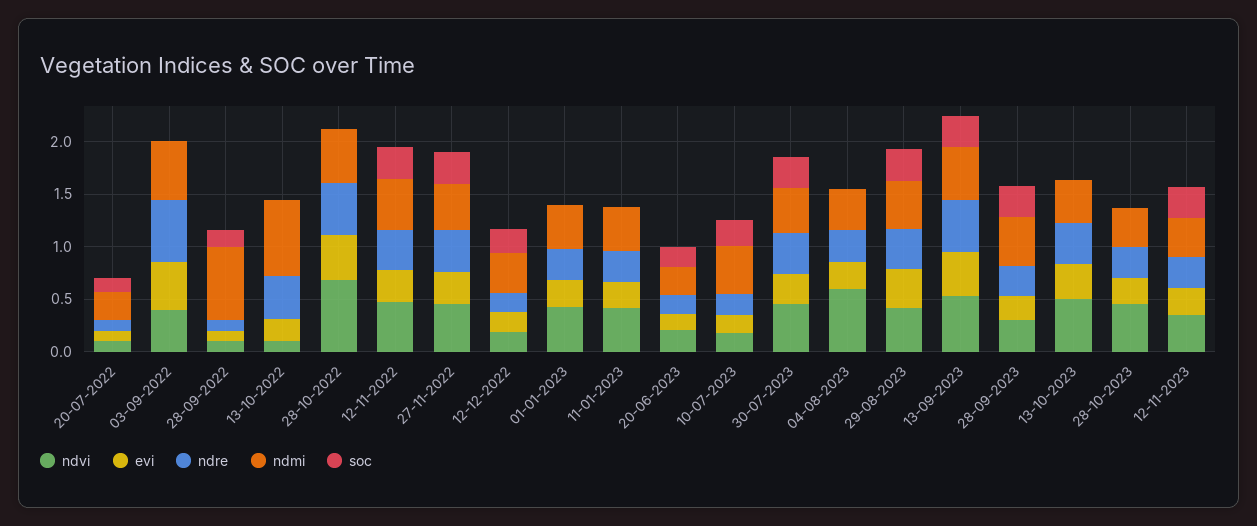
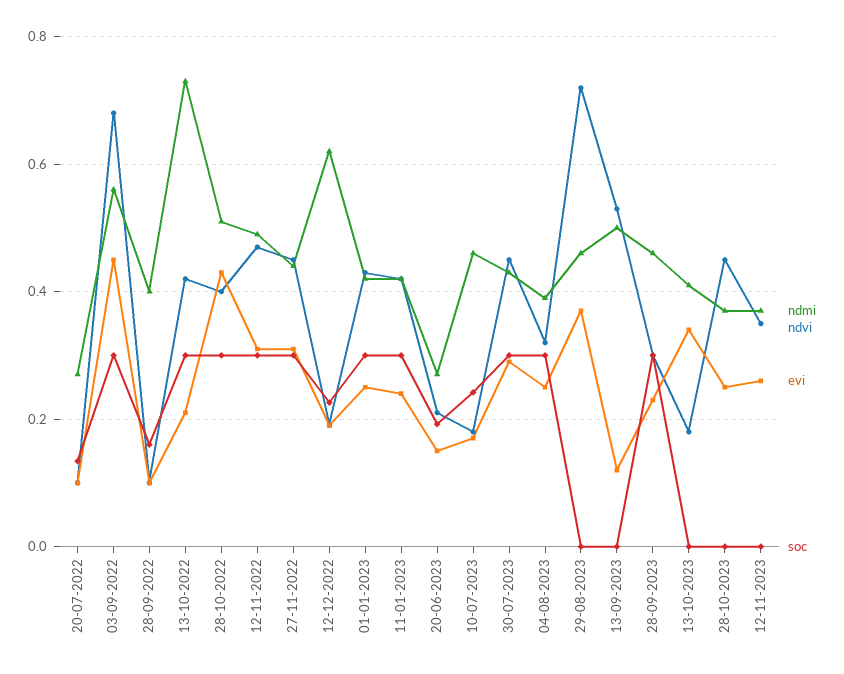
ndre, 20-07-2022: 0.1 -> none
ndvi, 03-09-2022: 0.4 -> 0.68
ndre, 03-09-2022: 0.6 -> none
soc, 03-09-2022: 0 -> 0.3
ndre, 28-09-2022: 0.1 -> none
ndmi, 28-09-2022: 0.7 -> 0.4
ndvi, 13-10-2022: 0.1 -> 0.42
ndre, 13-10-2022: 0.4 -> none
soc, 13-10-2022: 0 -> 0.3
ndvi, 28-10-2022: 0.7 -> 0.4
ndre, 28-10-2022: 0.5 -> none
soc, 28-10-2022: 0 -> 0.3
ndre, 12-11-2022: 0.4 -> none
ndre, 27-11-2022: 0.4 -> none
ndre, 12-12-2022: 0.2 -> none
ndmi, 12-12-2022: 0.4 -> 0.62
ndre, 01-01-2023: 0.3 -> none
soc, 01-01-2023: 0 -> 0.3
ndre, 11-01-2023: 0.3 -> none
soc, 11-01-2023: 0 -> 0.3
ndre, 20-06-2023: 0.2 -> none
ndre, 10-07-2023: 0.2 -> none
ndre, 30-07-2023: 0.4 -> none
ndvi, 04-08-2023: 0.6 -> 0.32
ndre, 04-08-2023: 0.3 -> none
soc, 04-08-2023: 0 -> 0.3
ndvi, 29-08-2023: 0.4 -> 0.72
ndre, 29-08-2023: 0.4 -> none
soc, 29-08-2023: 0.3 -> 0
evi, 13-09-2023: 0.4 -> 0.12
ndre, 13-09-2023: 0.5 -> none
soc, 13-09-2023: 0.3 -> 0
ndre, 28-09-2023: 0.3 -> none
ndvi, 13-10-2023: 0.5 -> 0.18
ndre, 13-10-2023: 0.4 -> none
ndre, 28-10-2023: 0.3 -> none
ndre, 12-11-2023: 0.3 -> none
soc, 12-11-2023: 0.3 -> 0

